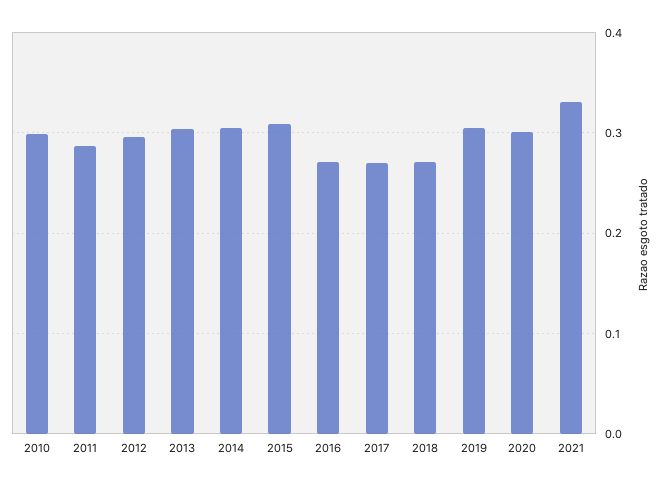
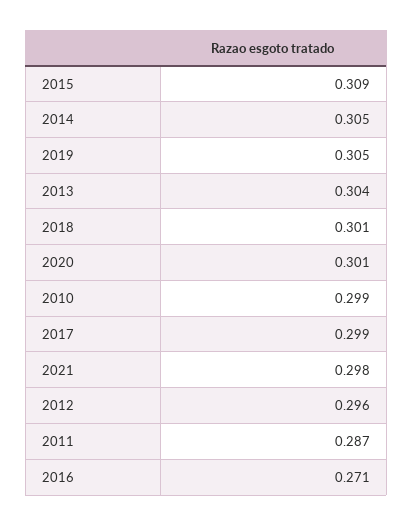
2017: 0.27 -> 0.299
2018: 0.27 -> 0.301
2021: 0.33 -> 0.298

